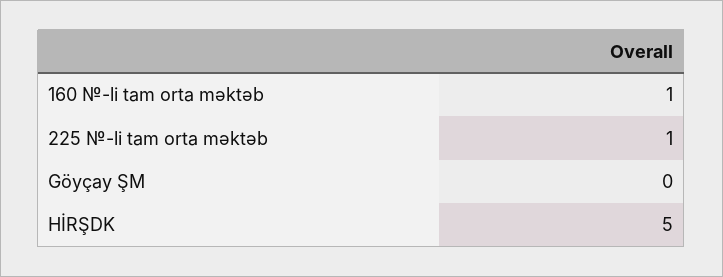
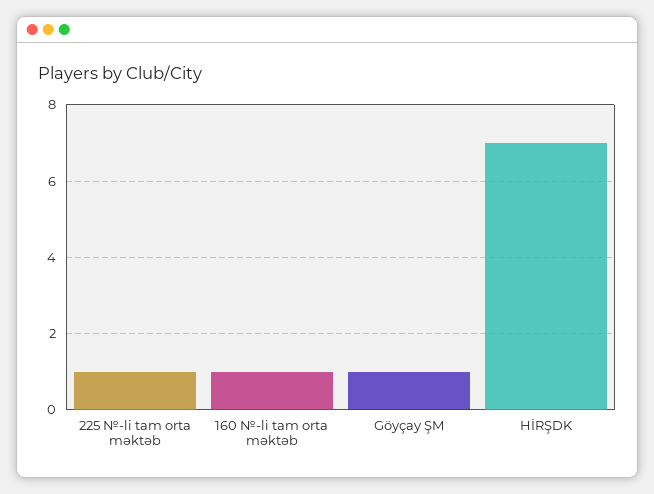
Göyçay ŞM: 0 -> 1
HİRŞDK: 5 -> 7

